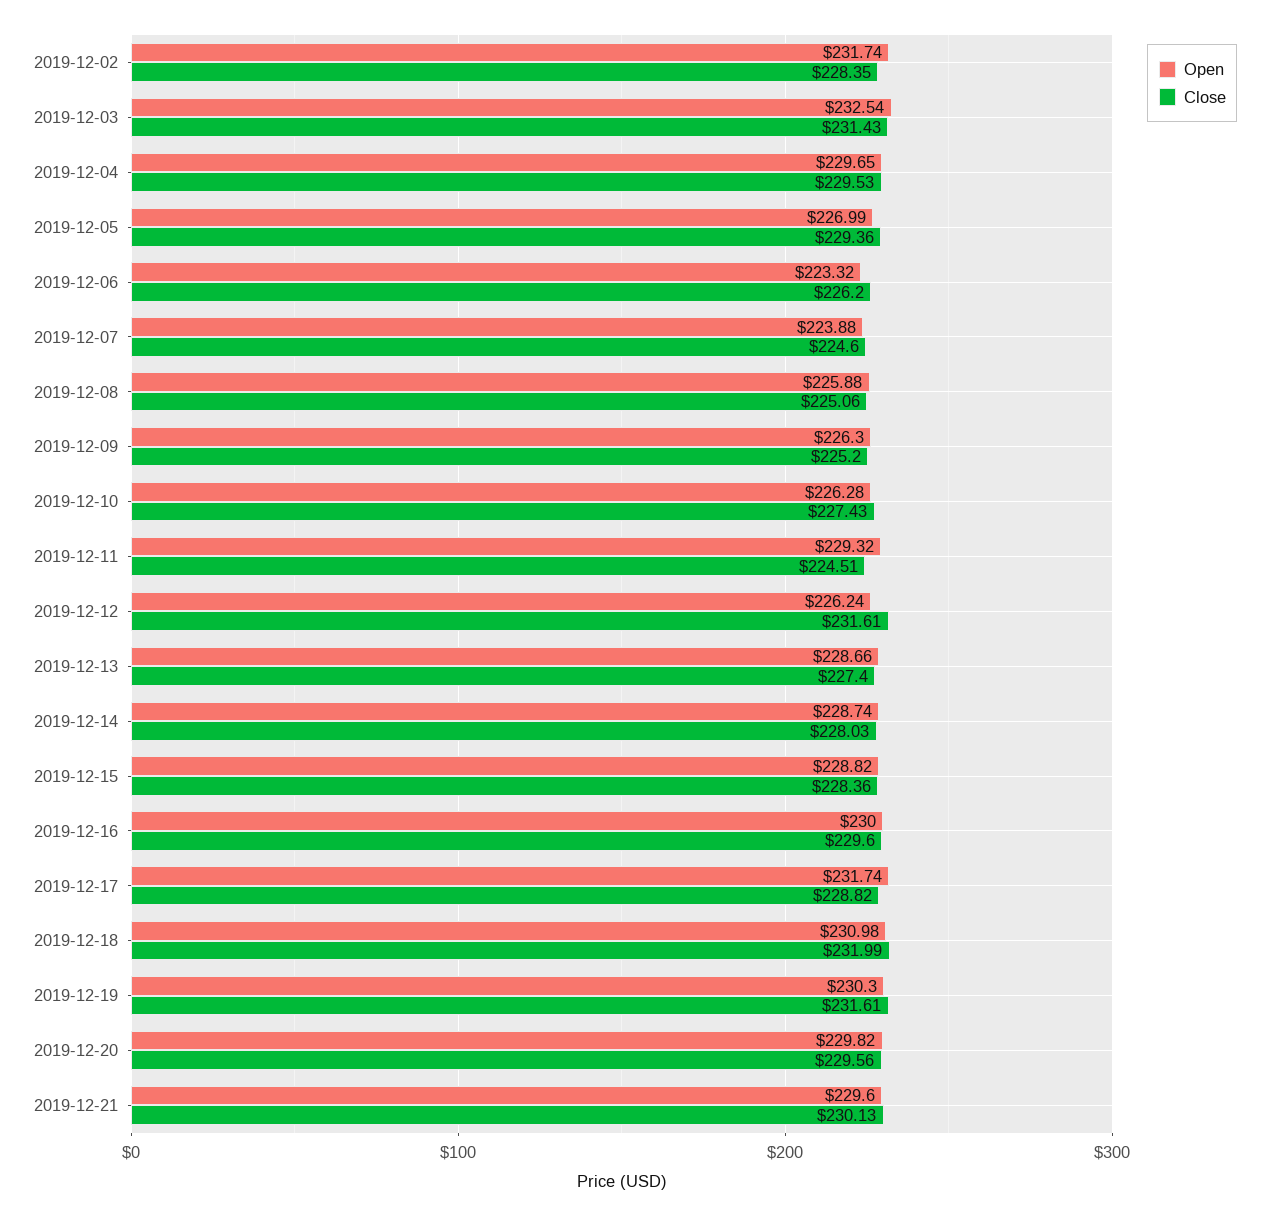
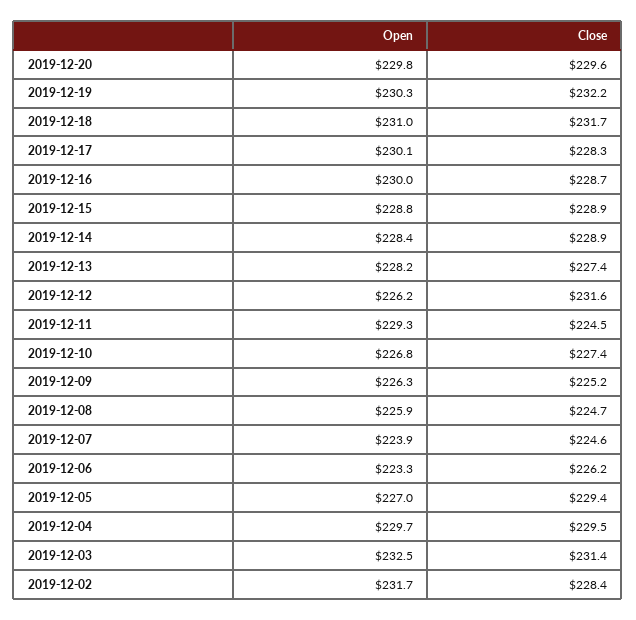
Close, 2019-12-08: 225.06 -> 224.7
Open, 2019-12-10: 226.28 -> 226.8
Open, 2019-12-13: 228.66 -> 228.2
Open, 2019-12-14: 228.74 -> 228.4
Close, 2019-12-14: 228.03 -> 228.9
Close, 2019-12-15: 228.36 -> 228.9
Close, 2019-12-16: 229.6 -> 228.7
Open, 2019-12-17: 231.74 -> 230.1
Close, 2019-12-17: 228.82 -> 228.3
Close, 2019-12-18: 231.99 -> 231.7
Close, 2019-12-19: 231.61 -> 232.2
Open, 2019-12-21: 229.6 -> none
Close, 2019-12-21: 230.13 -> none

